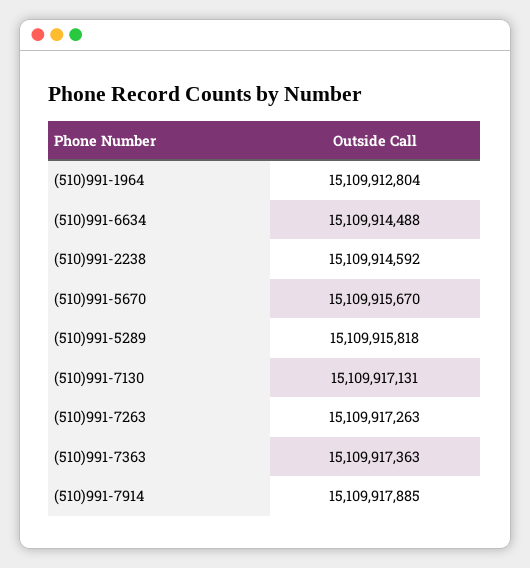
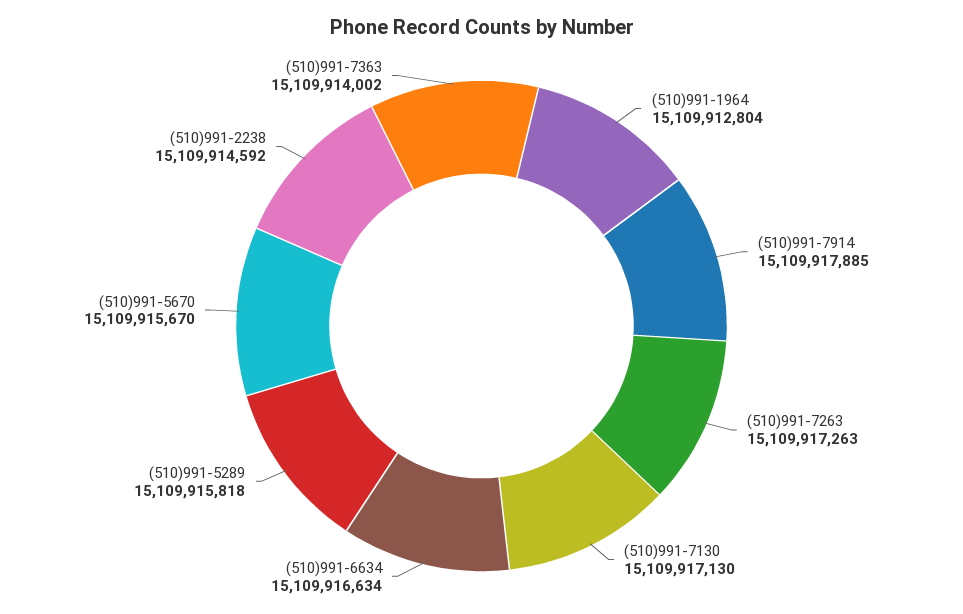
(510)991-6634: 15109914488 -> 15109916634
(510)991-7130: 15109917131 -> 15109917130
(510)991-7363: 15109917363 -> 15109914002

